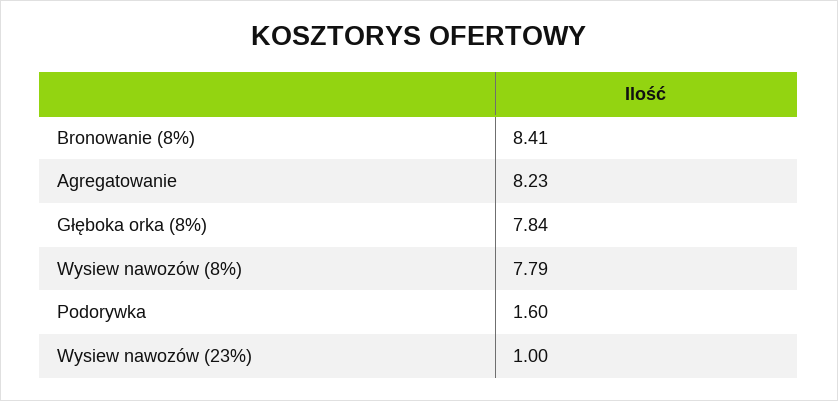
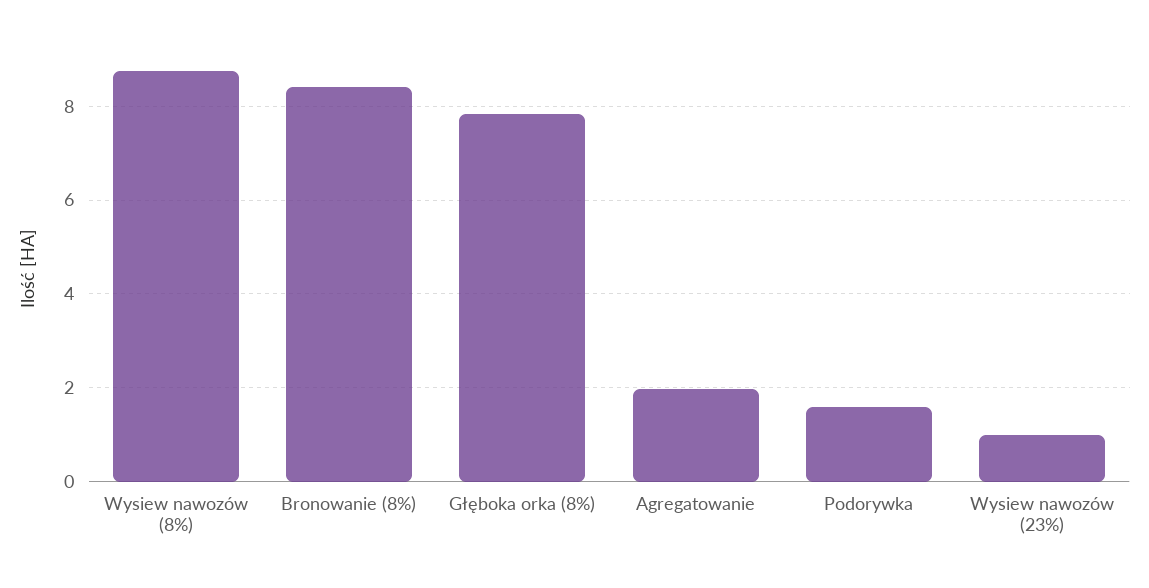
Agregatowanie: 8.23 -> 2
Wysiew nawozów (8%): 7.79 -> 8.8

